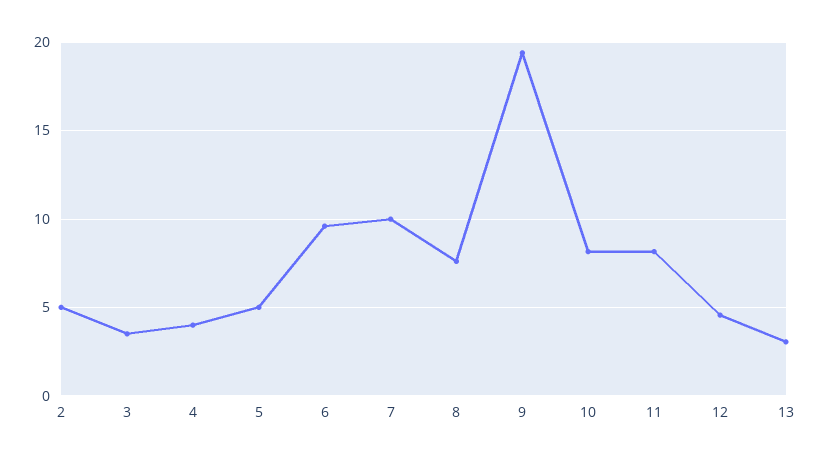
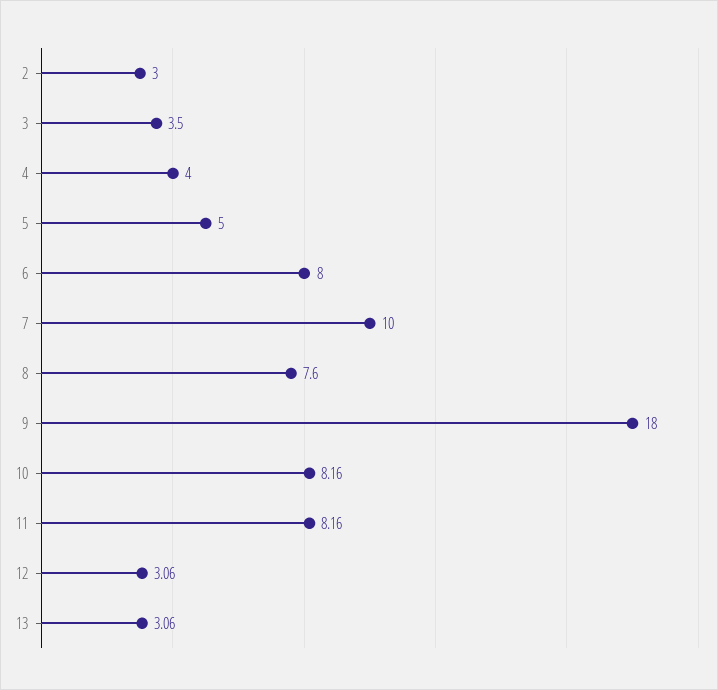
2: 5 -> 3
6: 9.5 -> 8
9: 19.5 -> 18
12: 4.5 -> 3.06

